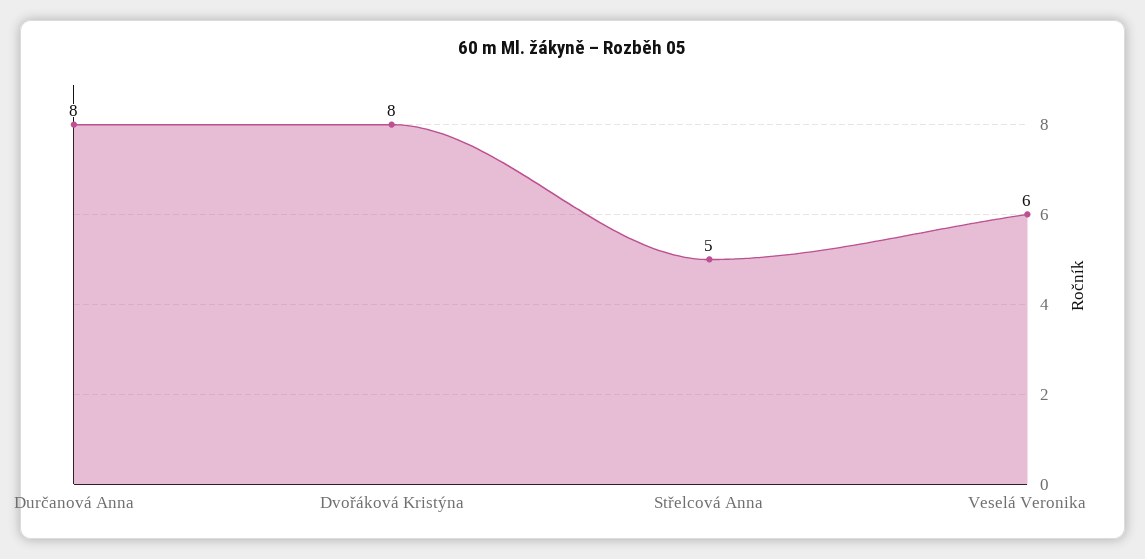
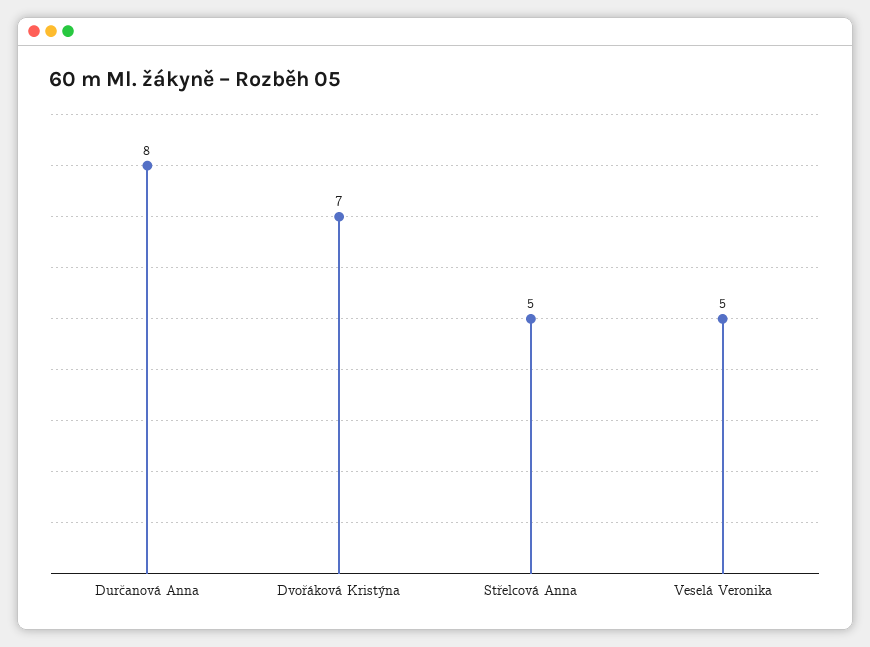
Dvořáková Kristýna: 8 -> 7
Veselá Veronika: 6 -> 5

